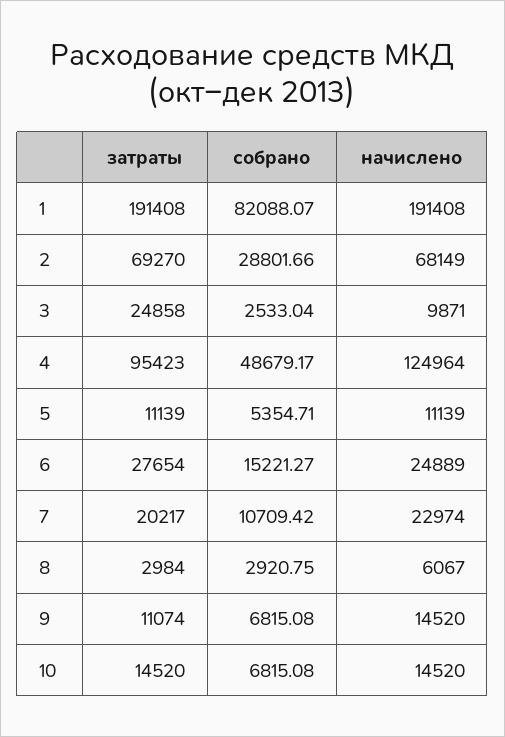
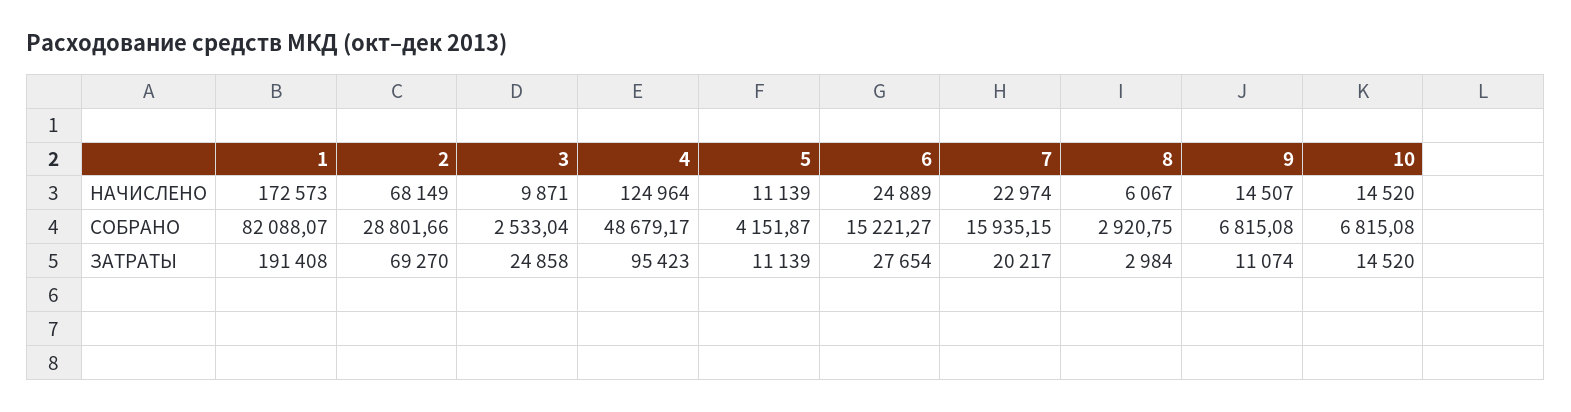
начислено, 1: 191408 -> 172573
собрано, 5: 5354.71 -> 4151.87
собрано, 7: 10709.42 -> 15935.15
начислено, 9: 14520 -> 14507

